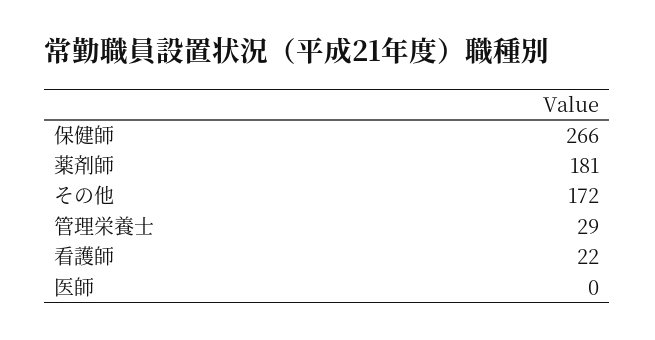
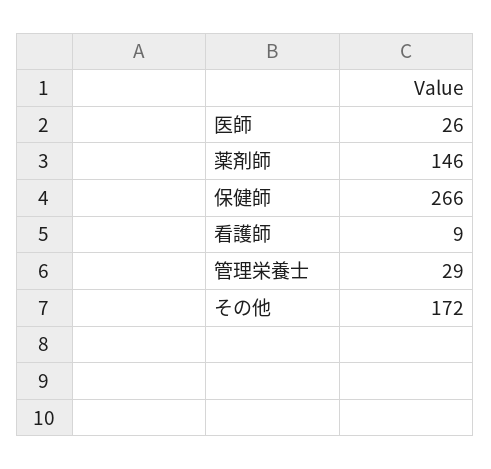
薬剤師: 181 -> 146
看護師: 22 -> 9
医師: 0 -> 26

